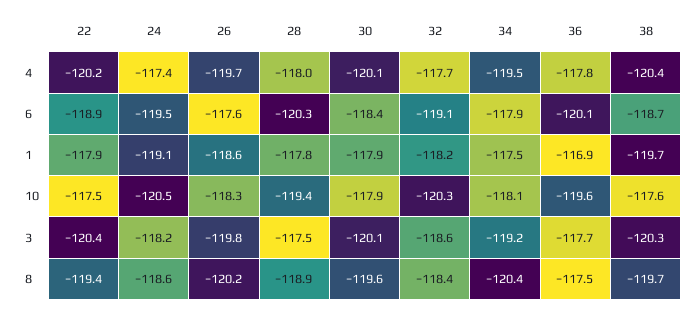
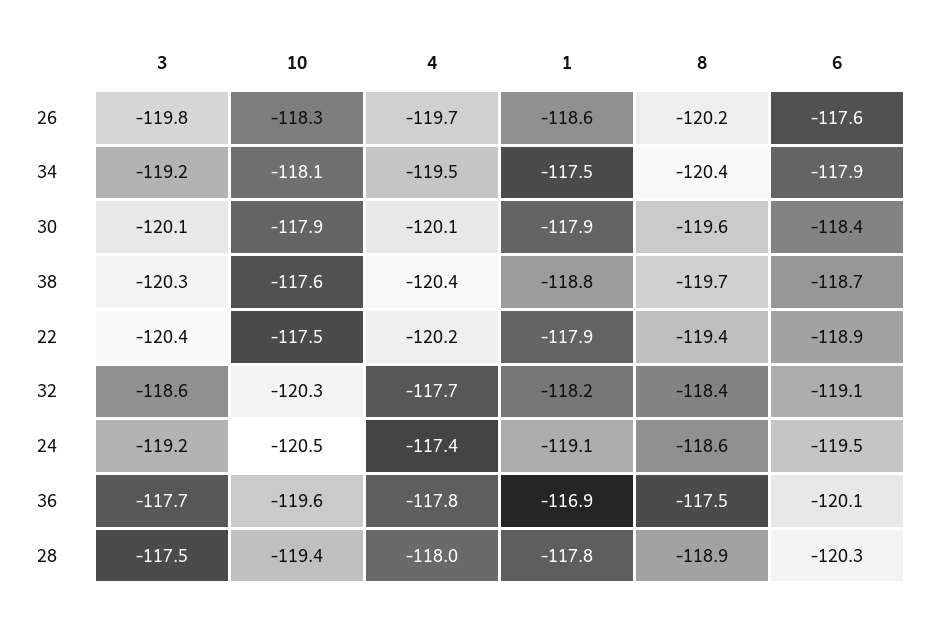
38, 1: -119.7 -> -118.8
24, 3: -118.2 -> -119.2

